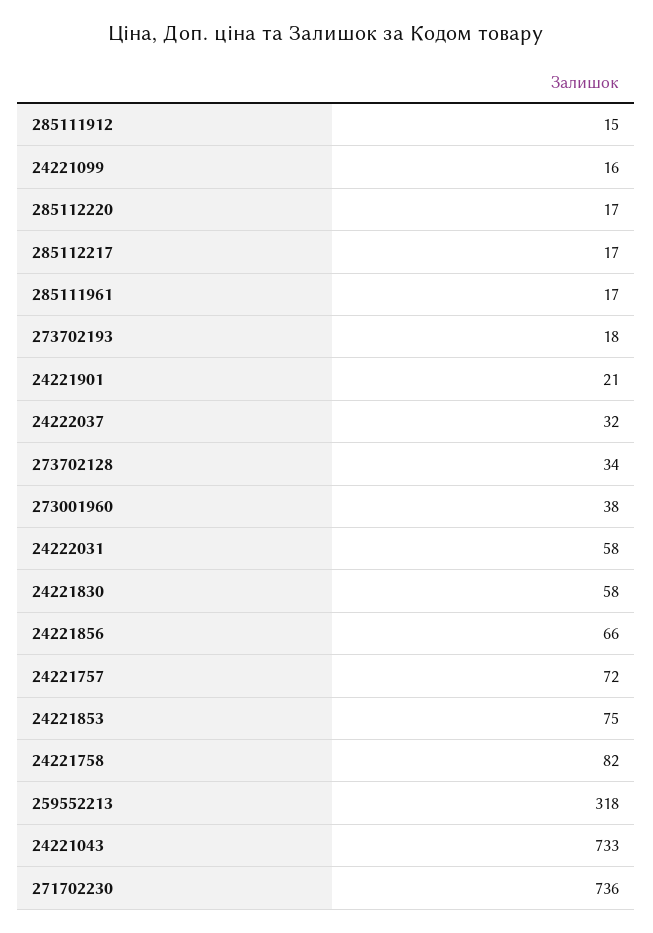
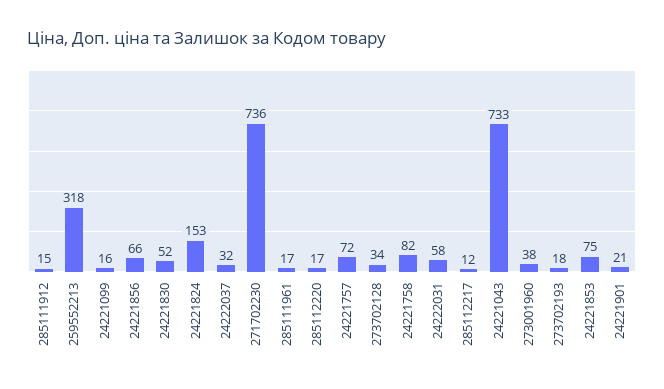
285112217: 17 -> 12
24221830: 58 -> 52
24221824: none -> 153

